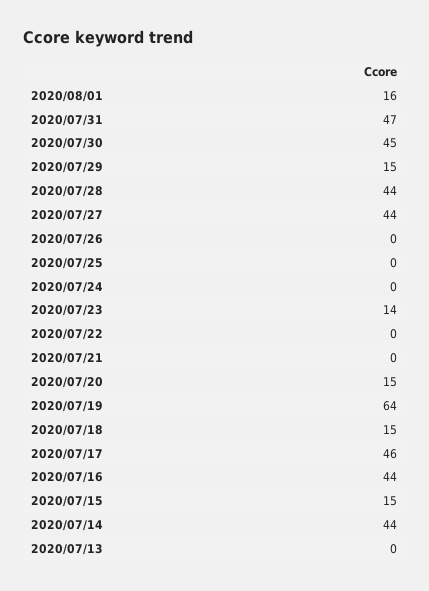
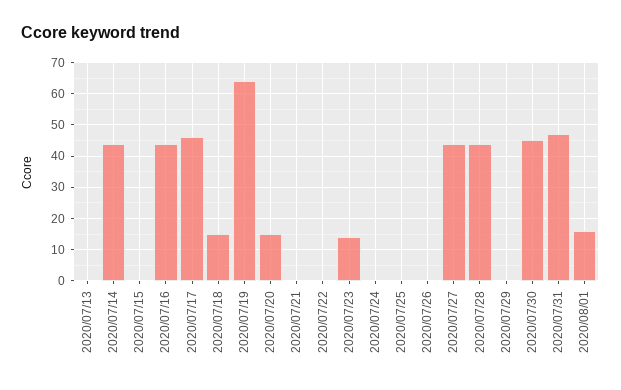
2020/07/29: 15 -> 0
2020/07/15: 15 -> 0

